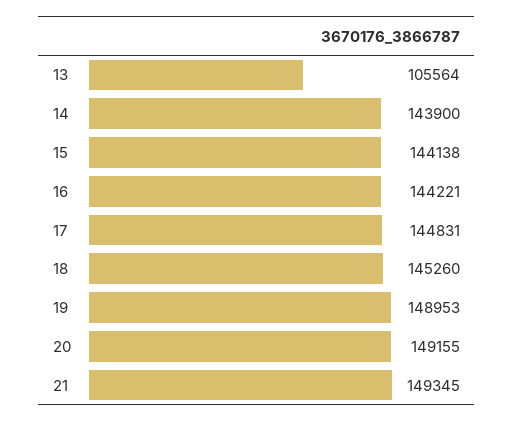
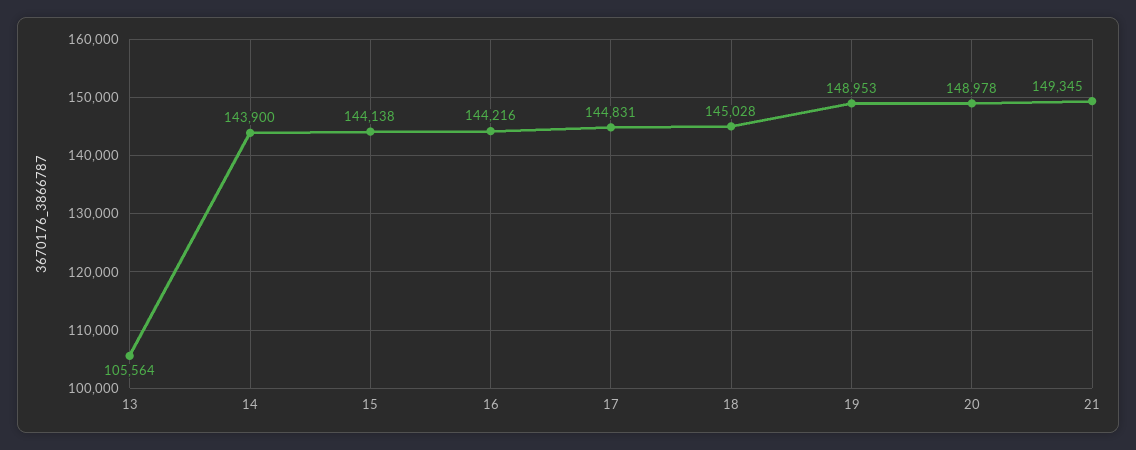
16: 144221 -> 144216
18: 145260 -> 145028
20: 149155 -> 148978

